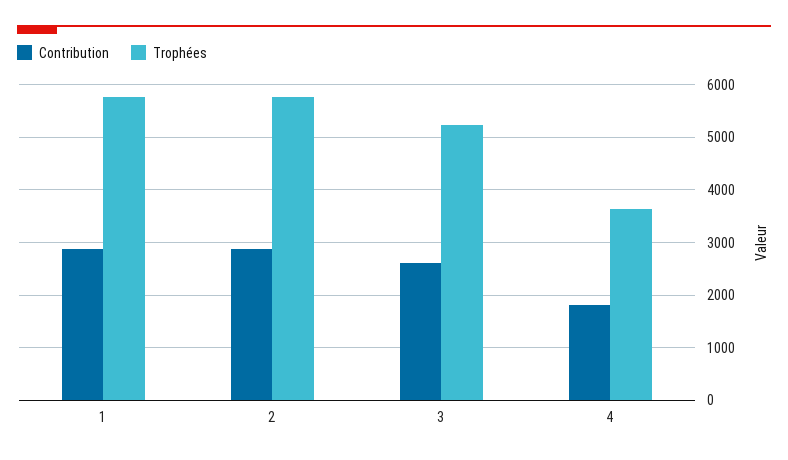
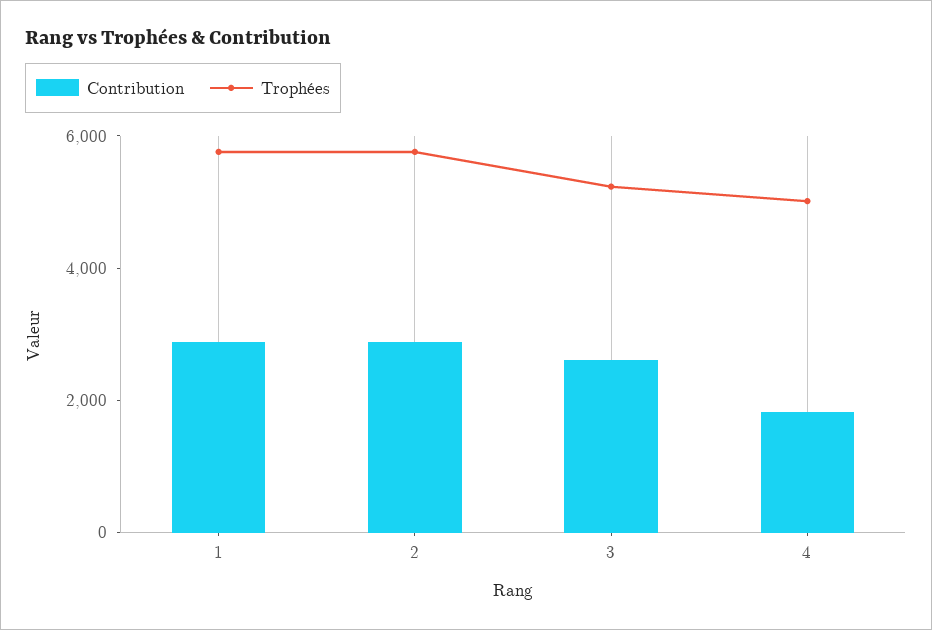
Trophées, 4: 3600 -> 5000

